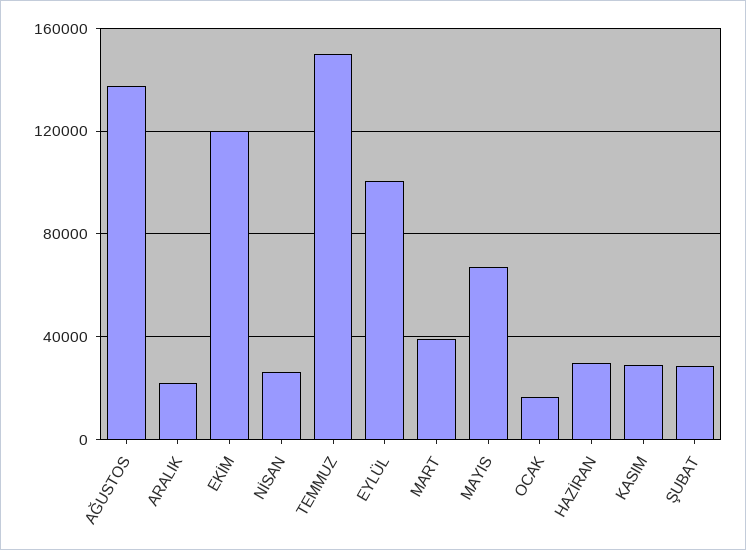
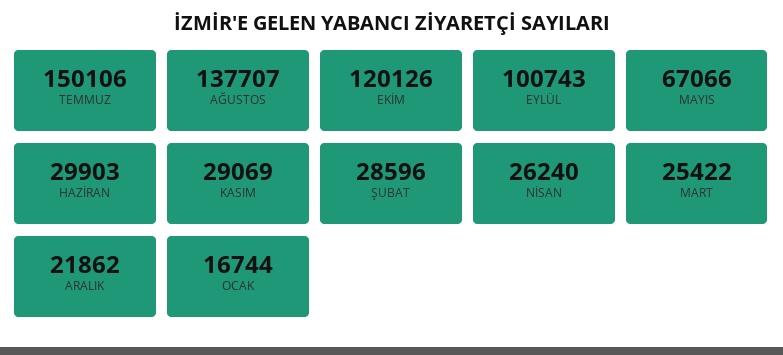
MART: 40000 -> 25422

